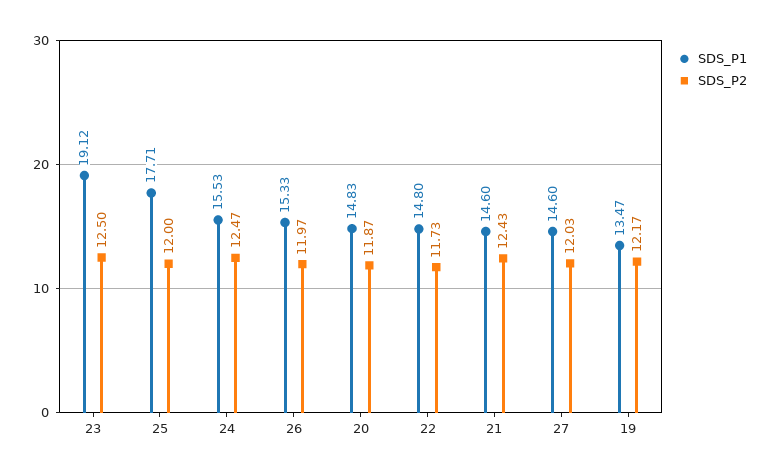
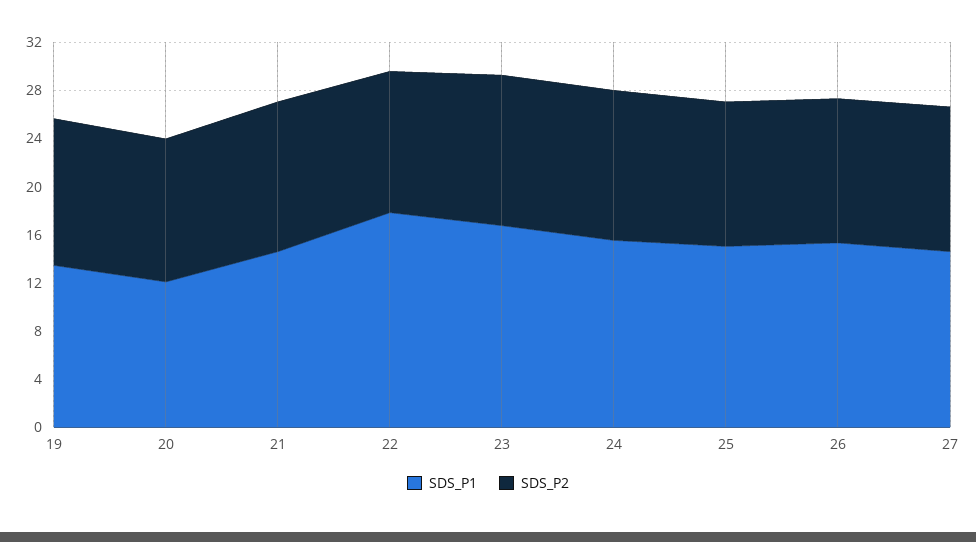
SDS_P1, 23: 19.12 -> 17
SDS_P1, 25: 17.71 -> 15
SDS_P1, 20: 14.83 -> 12
SDS_P1, 22: 14.8 -> 18

